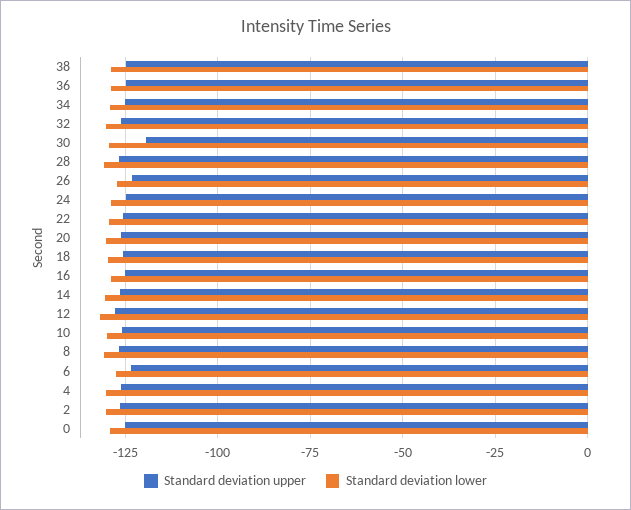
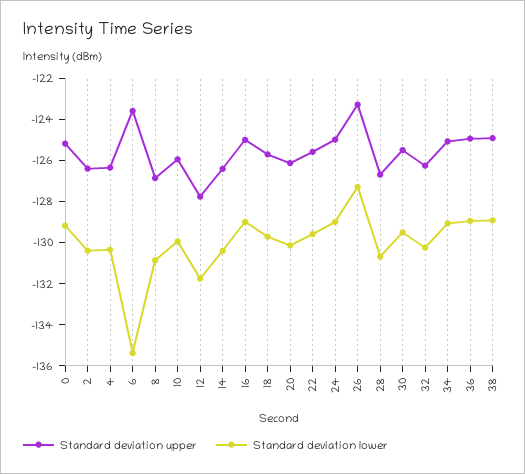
Standard deviation upper, 30: -120 -> -125.5
Standard deviation lower, 6: -127.5 -> -135.5

